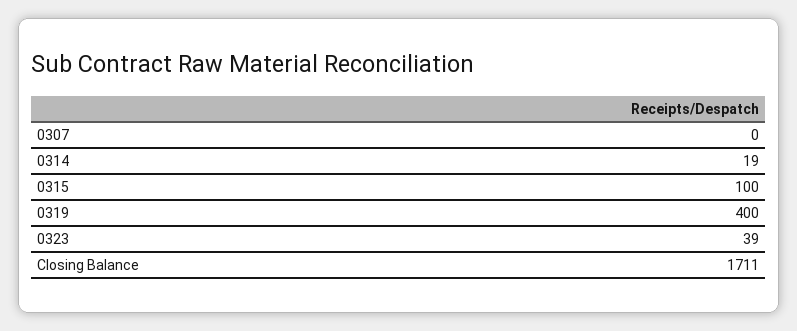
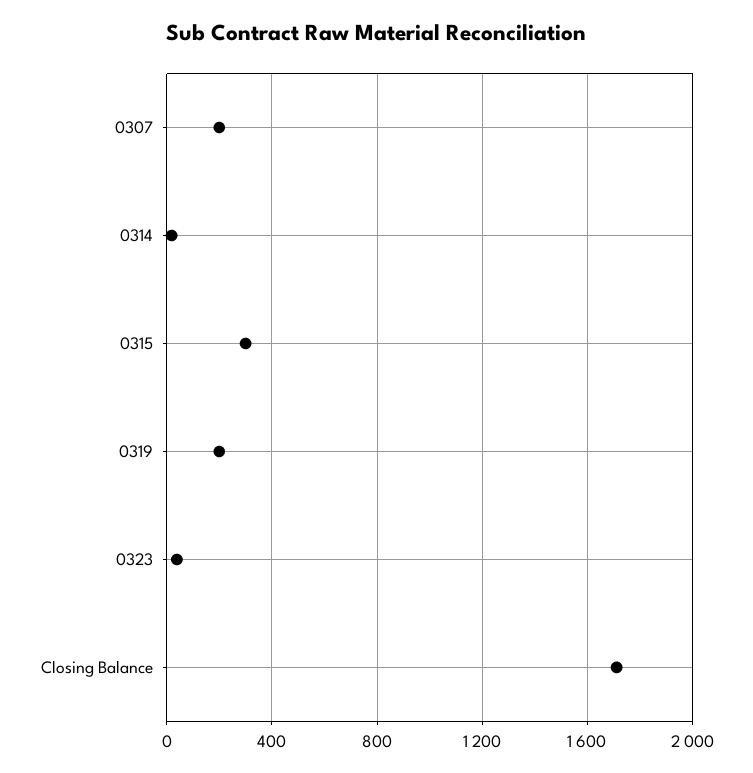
0307: 0 -> 200
0315: 100 -> 300
0319: 400 -> 200

